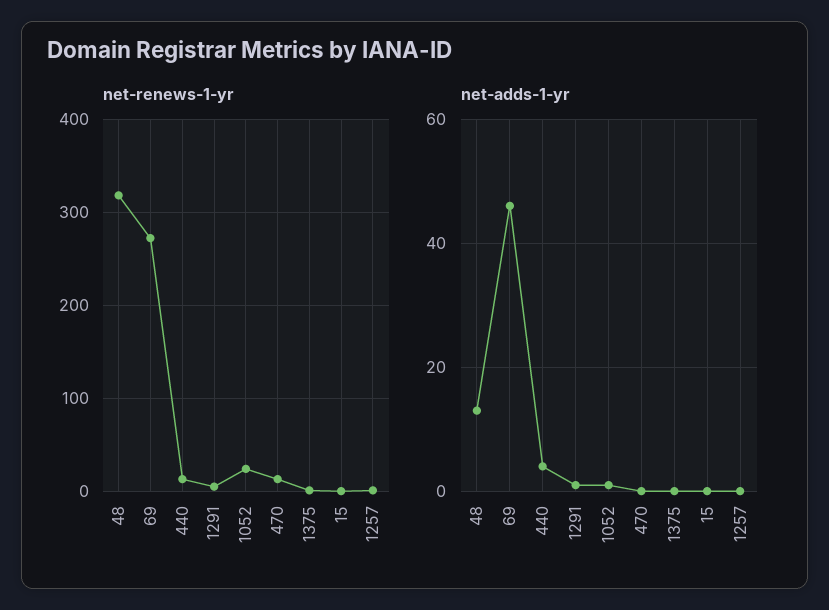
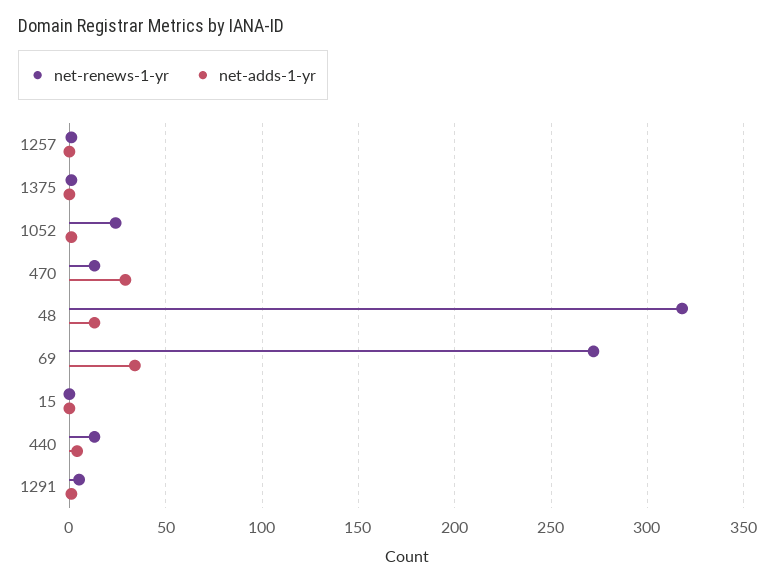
net-adds-1-yr, 69: 45 -> 35
net-adds-1-yr, 470: 0 -> 30

